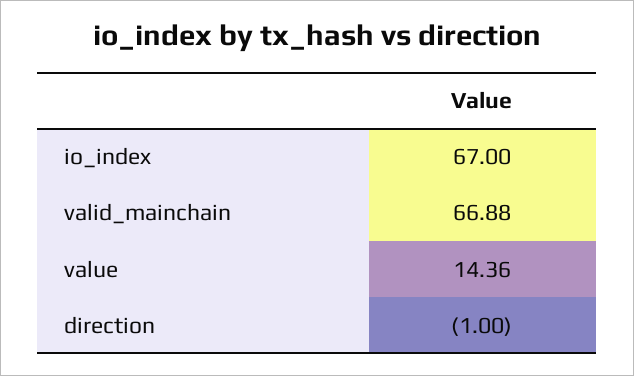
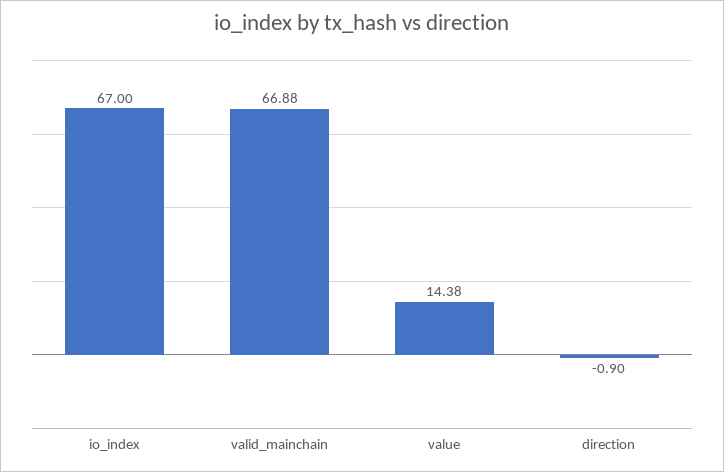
value: 14.36 -> 14.38
direction: -1 -> -0.9

